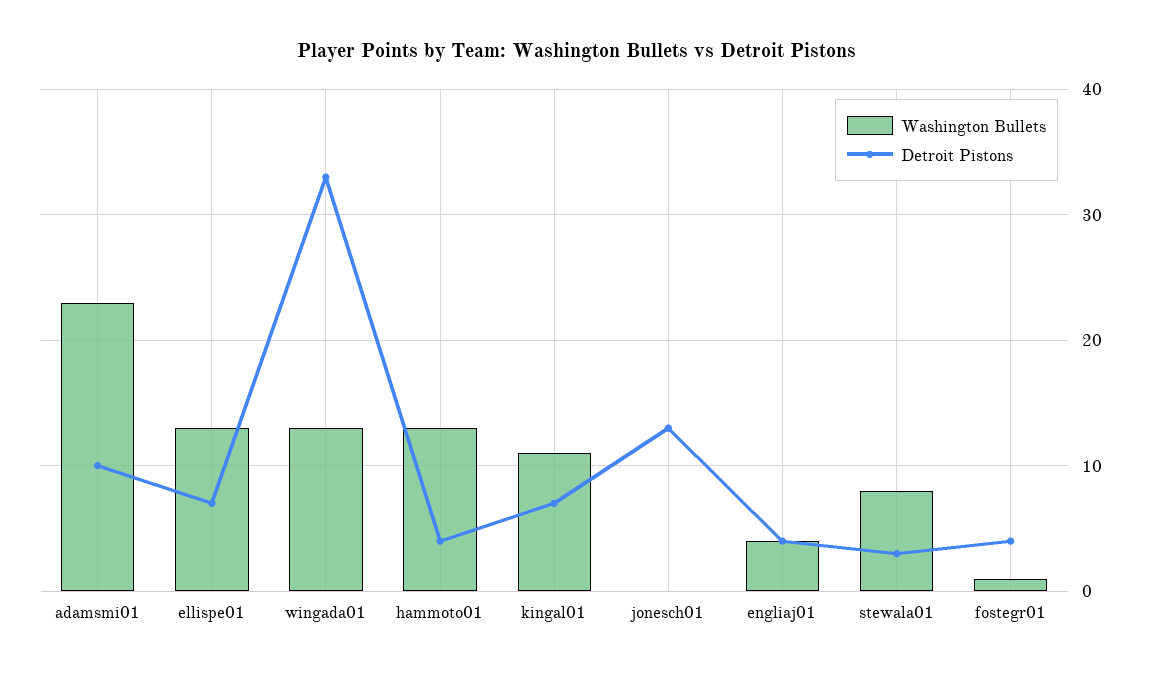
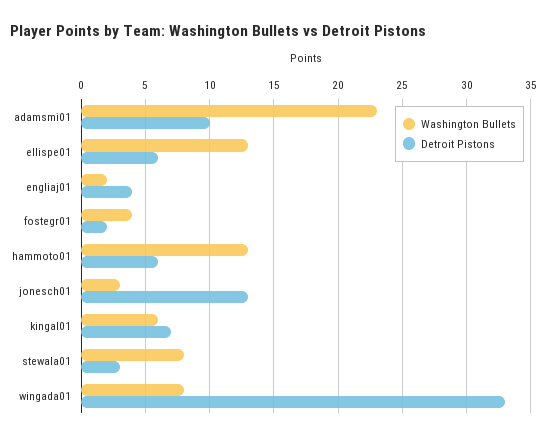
Detroit Pistons, ellispe01: 7 -> 6
Washington Bullets, wingada01: 13 -> 8
Detroit Pistons, hammoto01: 4 -> 6
Washington Bullets, kingal01: 11 -> 6
Washington Bullets, jonesch01: 0 -> 3
Washington Bullets, engliaj01: 4 -> 2
Washington Bullets, fostegr01: 1 -> 4
Detroit Pistons, fostegr01: 4 -> 2

